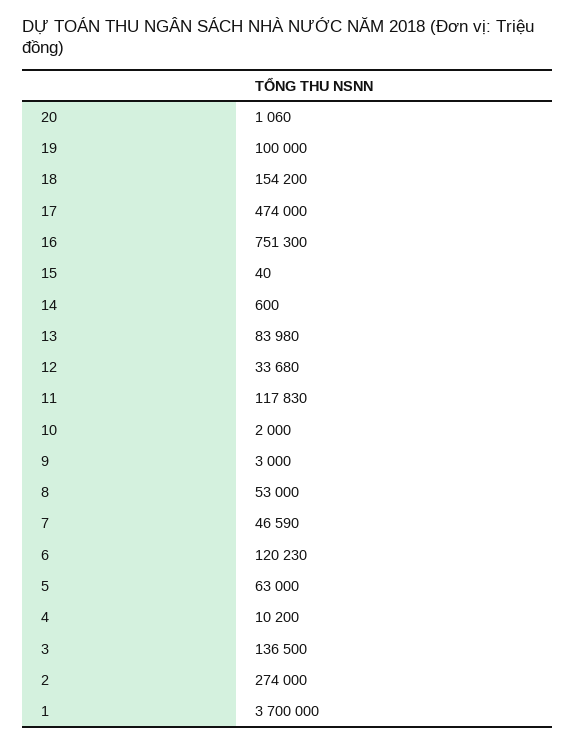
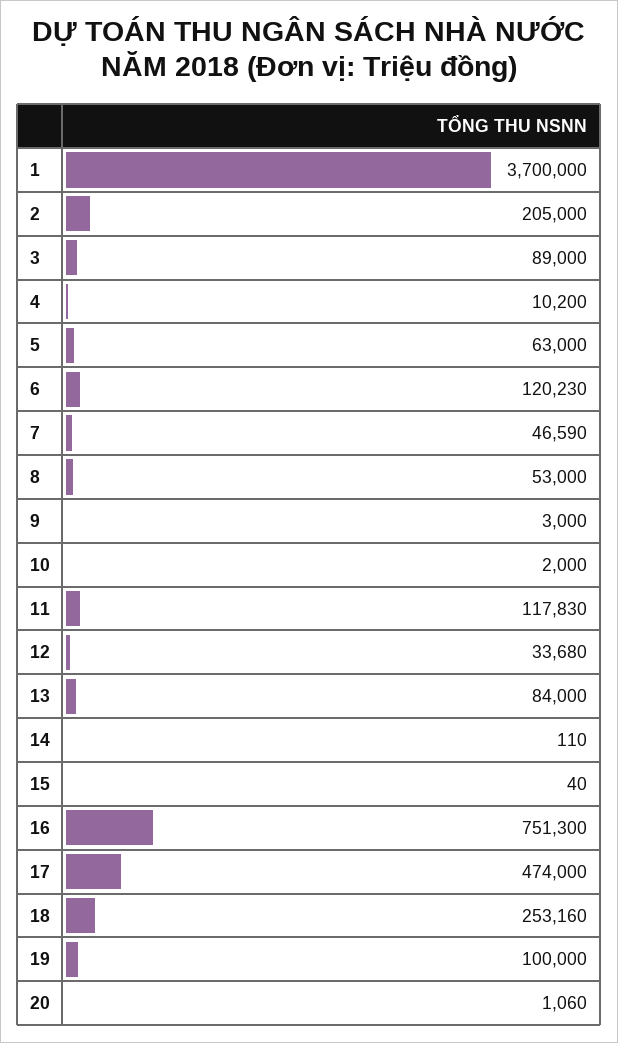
18: 154200 -> 253160
14: 600 -> 110
13: 83980 -> 84000
3: 136500 -> 89000
2: 274000 -> 205000

